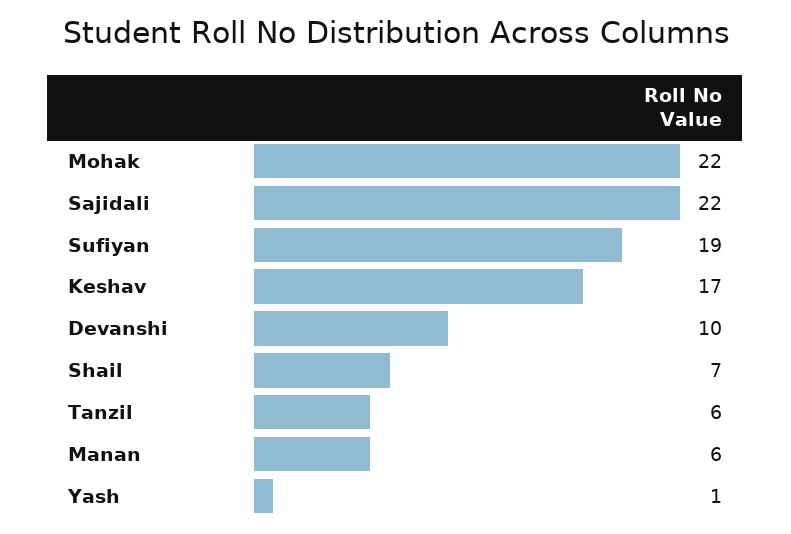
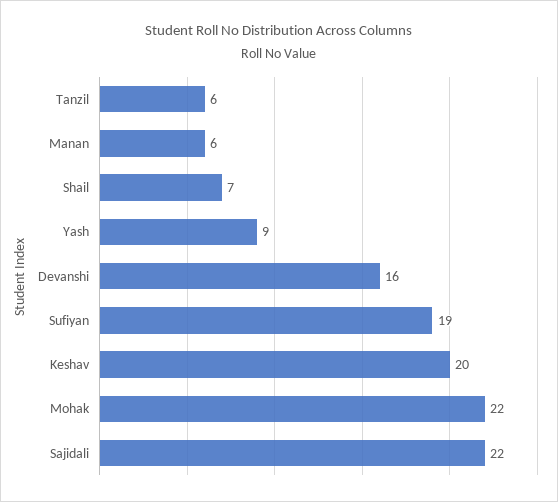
Keshav: 17 -> 20
Devanshi: 10 -> 16
Yash: 1 -> 9

